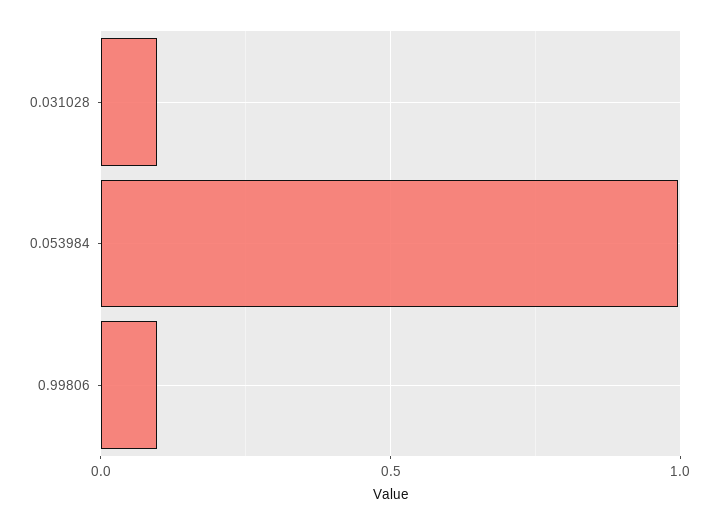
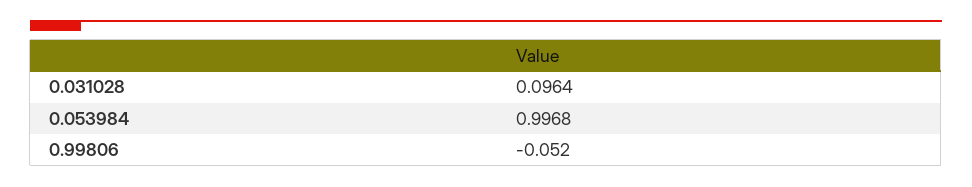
0.99806: 0.1 -> -0.052

